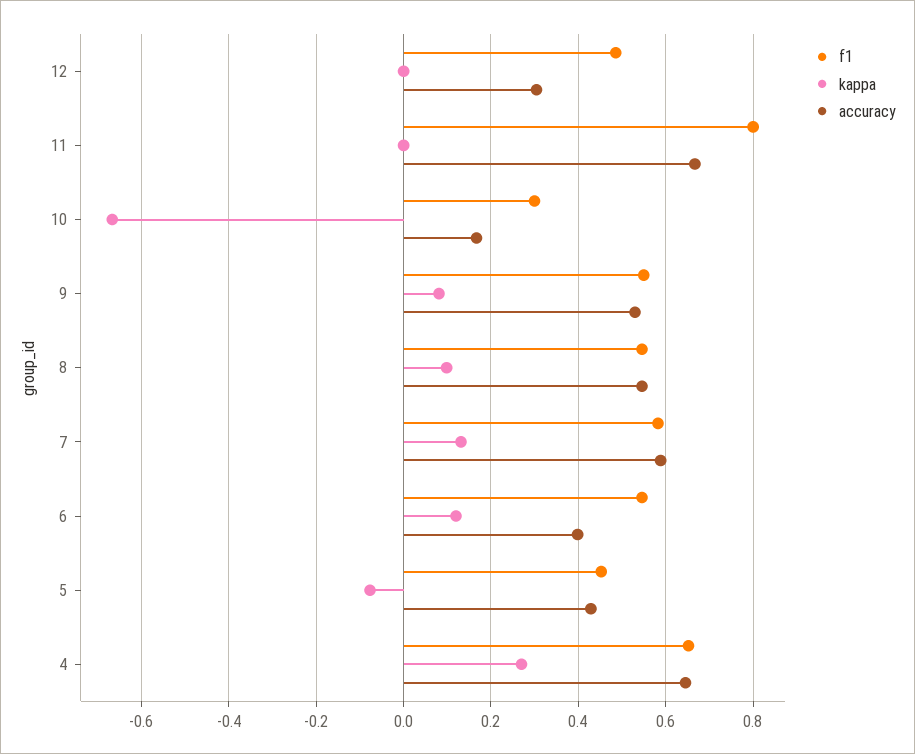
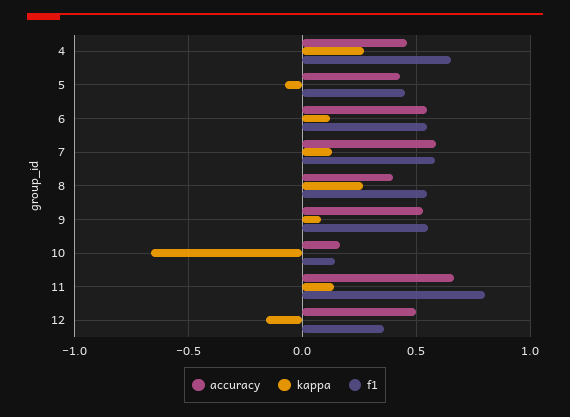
f1, 12: 0.48 -> 0.35
kappa, 12: 0 -> -0.15
accuracy, 12: 0.3 -> 0.5
kappa, 11: 0 -> 0.15
f1, 10: 0.3 -> 0.15
kappa, 8: 0.1 -> 0.25
accuracy, 8: 0.54 -> 0.4
accuracy, 6: 0.4 -> 0.55
accuracy, 4: 0.64 -> 0.45

